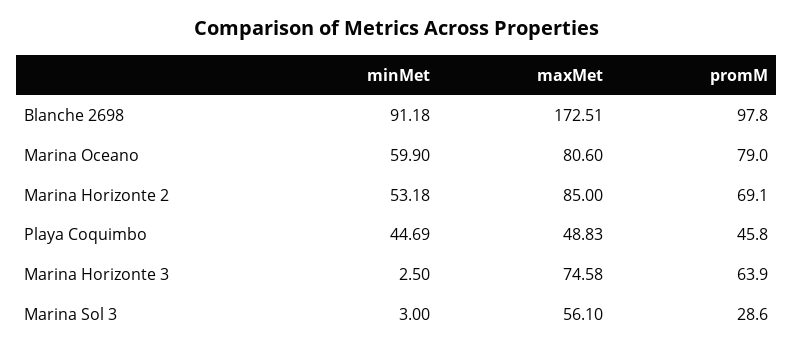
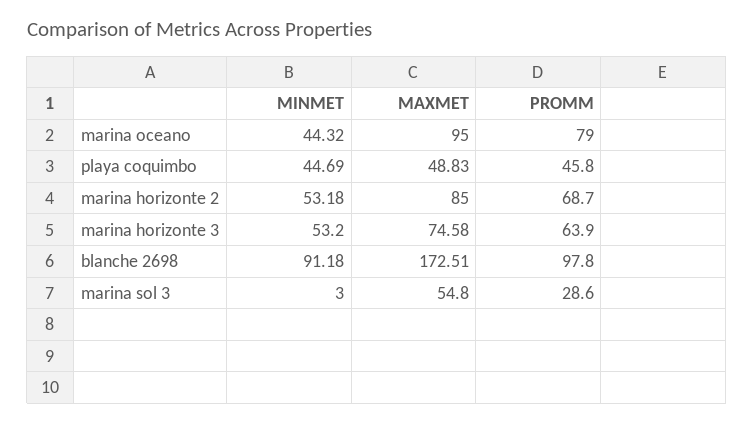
minMet, Marina Oceano: 59.9 -> 44.32
maxMet, Marina Oceano: 80.6 -> 95
promM, Marina Horizonte 2: 69.1 -> 68.7
minMet, Marina Horizonte 3: 2.5 -> 53.2
maxMet, Marina Sol 3: 56.1 -> 54.8

